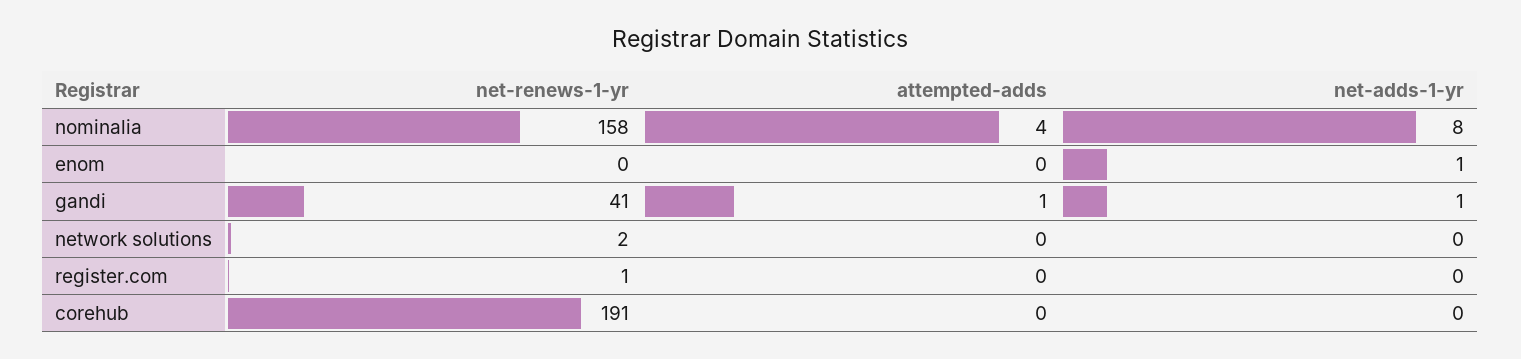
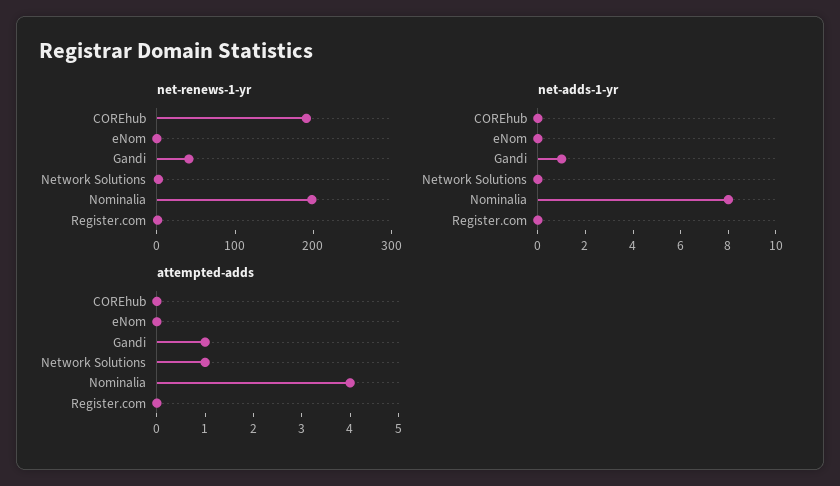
net-renews-1-yr, nominalia: 158 -> 200
net-adds-1-yr, enom: 1 -> 0
attempted-adds, network solutions: 0 -> 1

